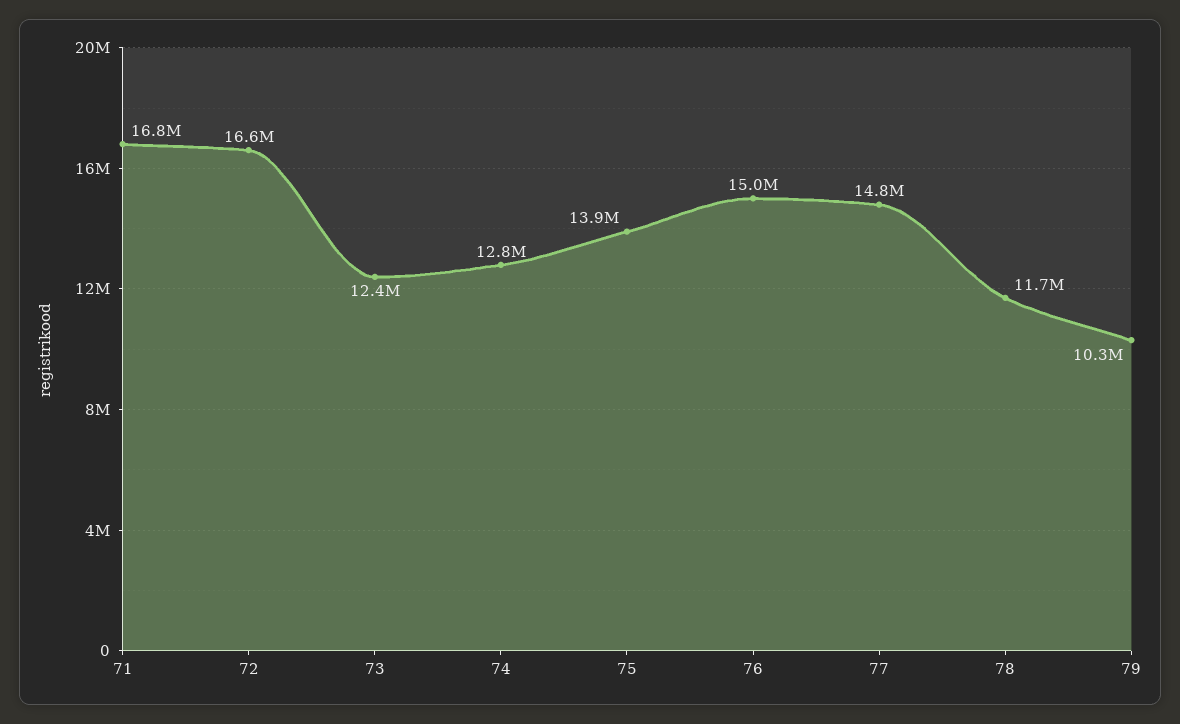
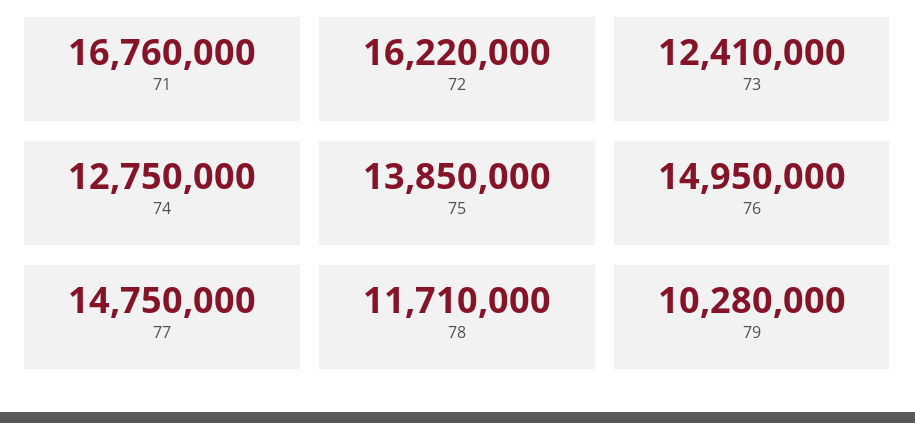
72: 16600000 -> 16220000

